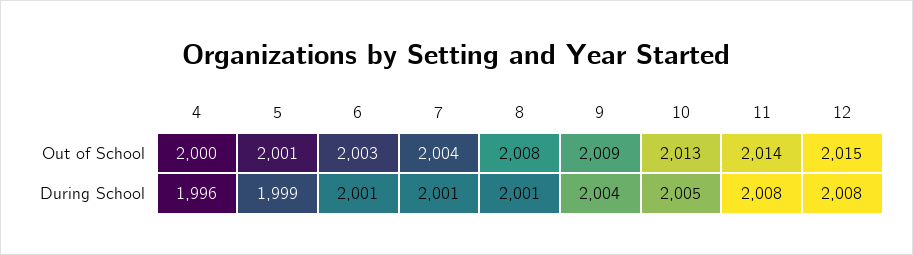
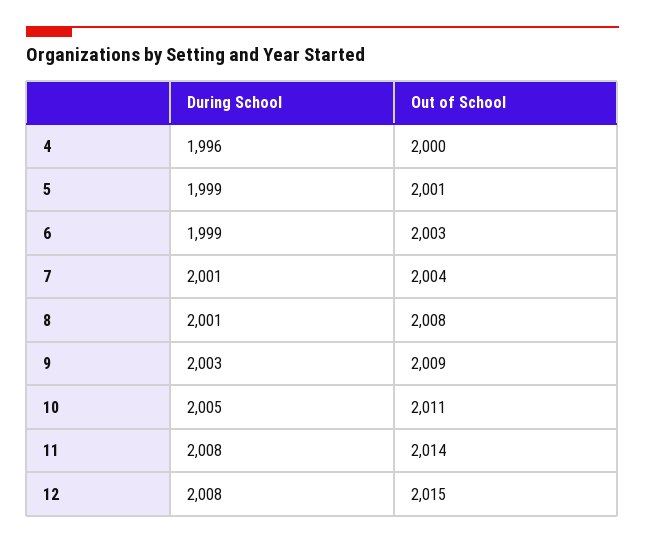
10, Out of School: 2013 -> 2011
6, During School: 2001 -> 1999
9, During School: 2004 -> 2003

